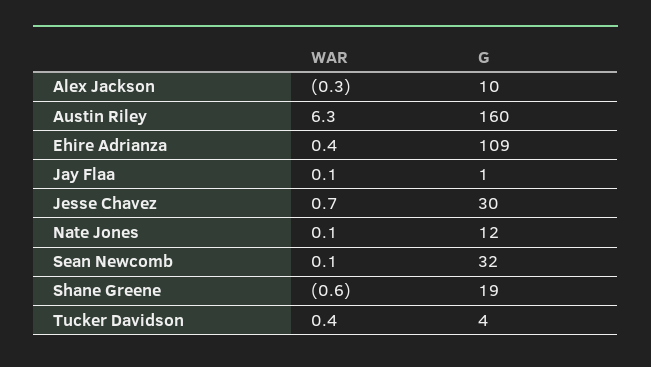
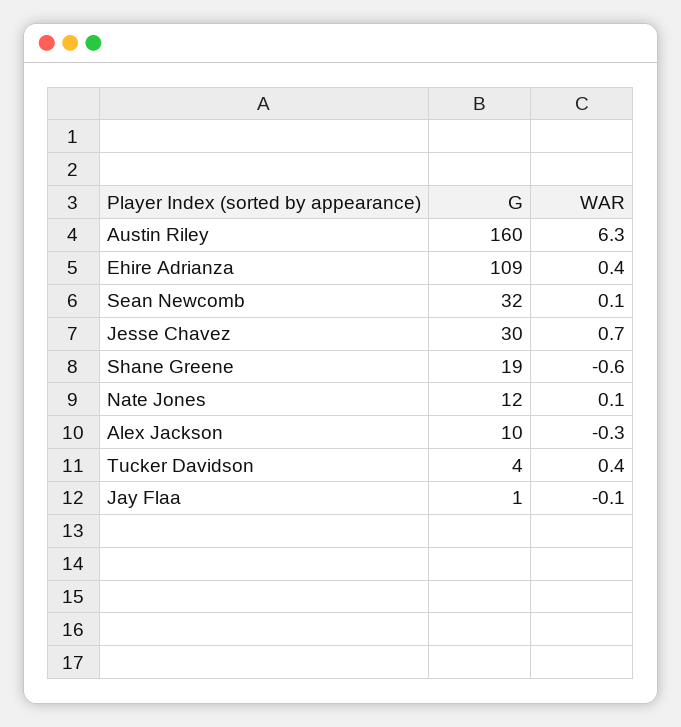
WAR, Jay Flaa: 0.1 -> -0.1

